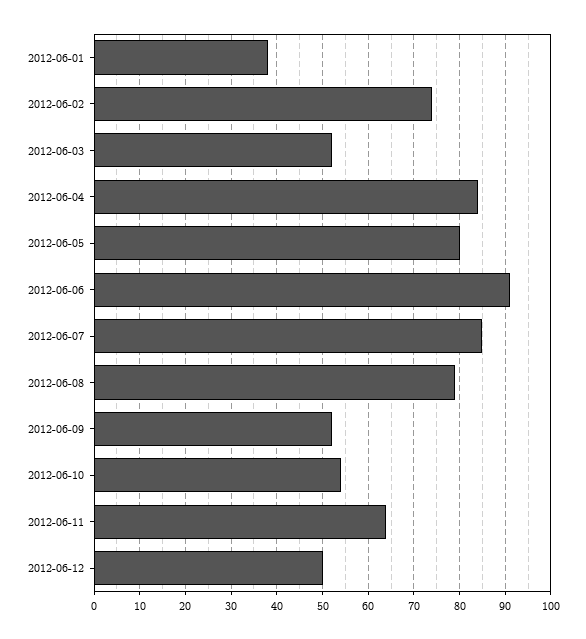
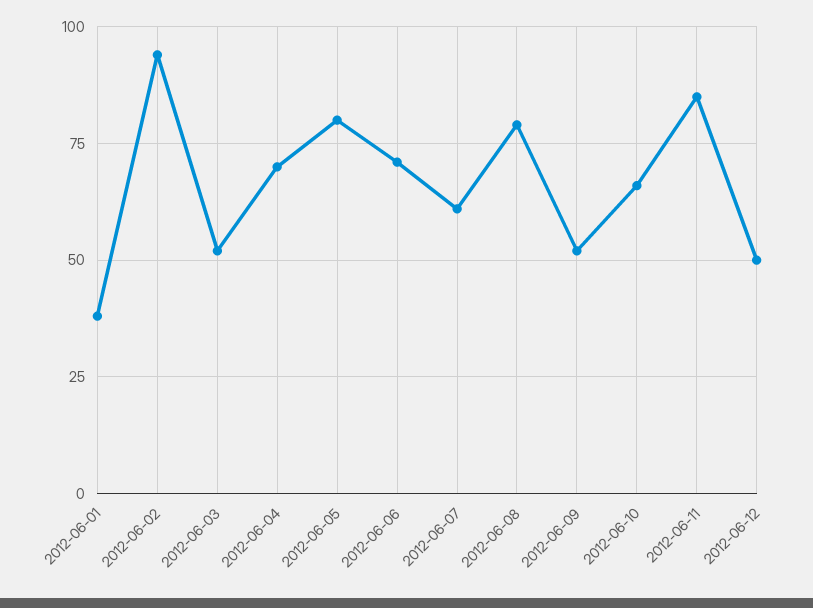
2012-06-02: 75 -> 95
2012-06-04: 85 -> 70
2012-06-06: 90 -> 70
2012-06-07: 85 -> 60
2012-06-10: 55 -> 65
2012-06-11: 65 -> 85

